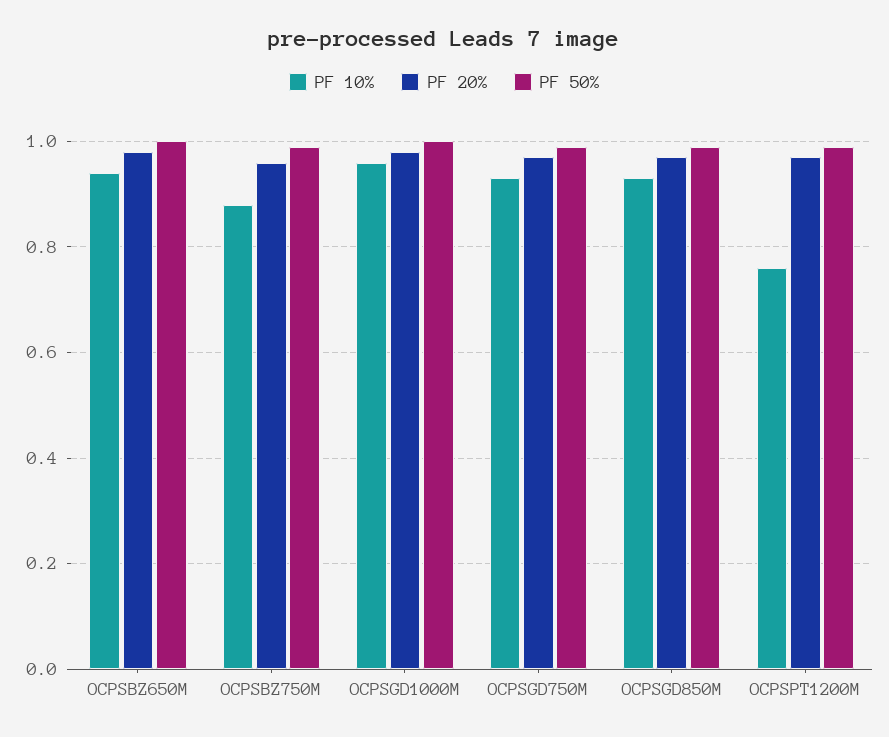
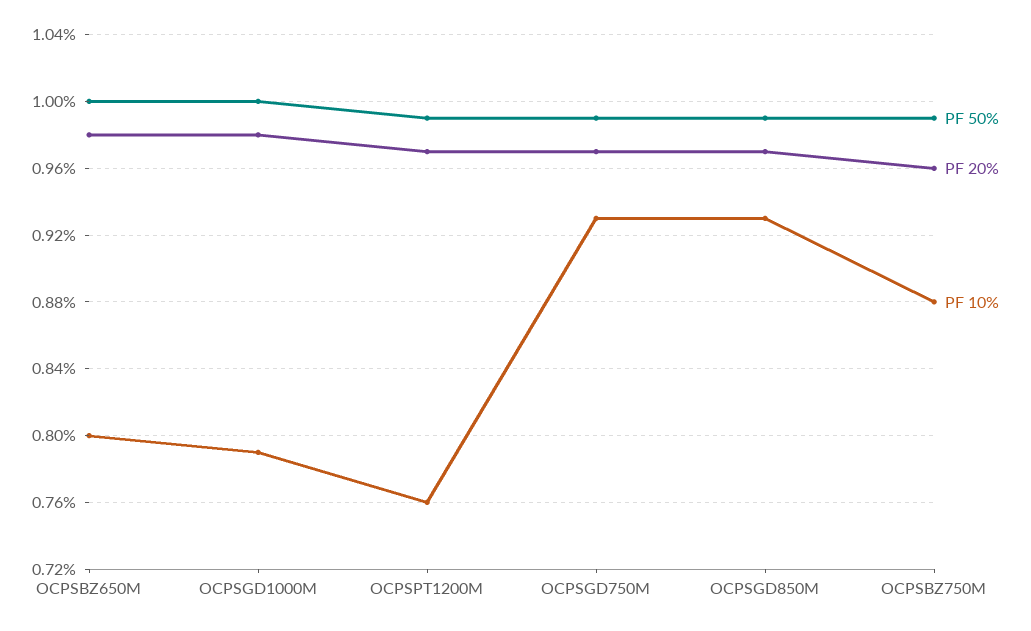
PF 10%, OCPSBZ650M: 0.95 -> 0.8
PF 10%, OCPSGD1000M: 0.95 -> 0.79

